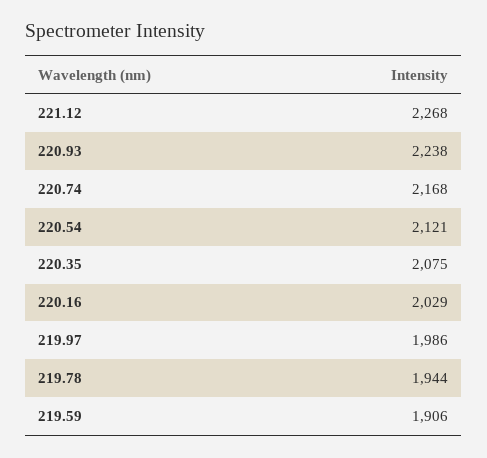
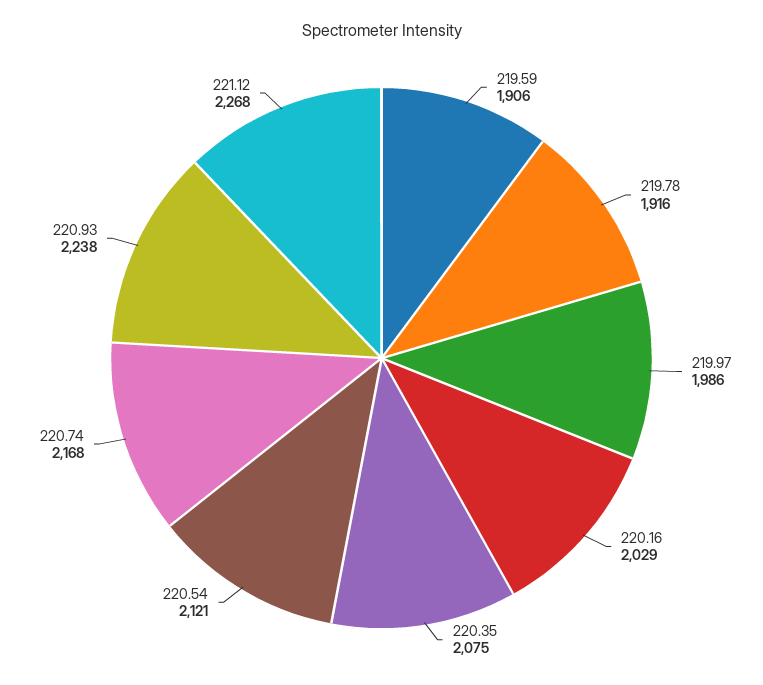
219.78: 1944 -> 1916

